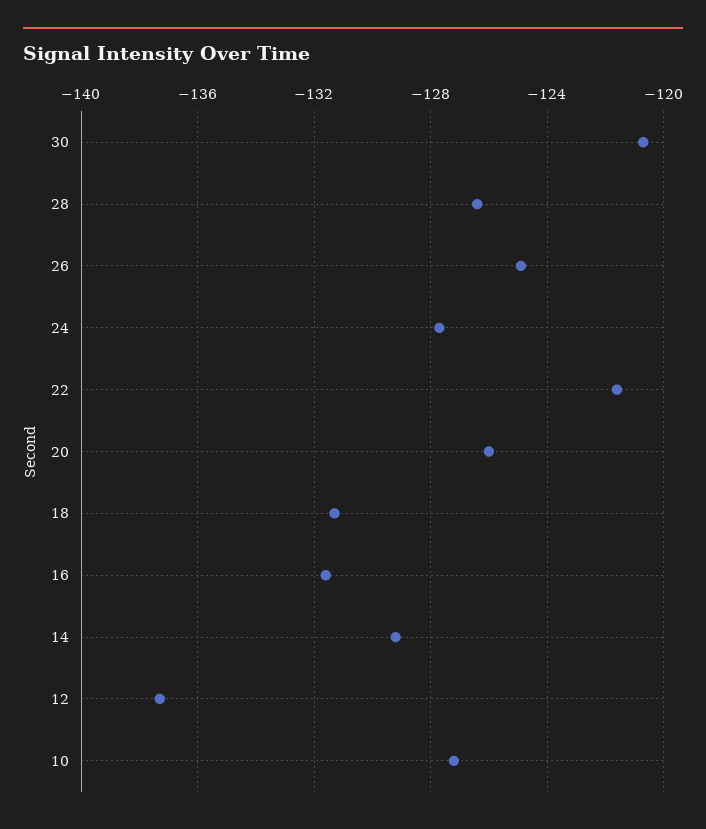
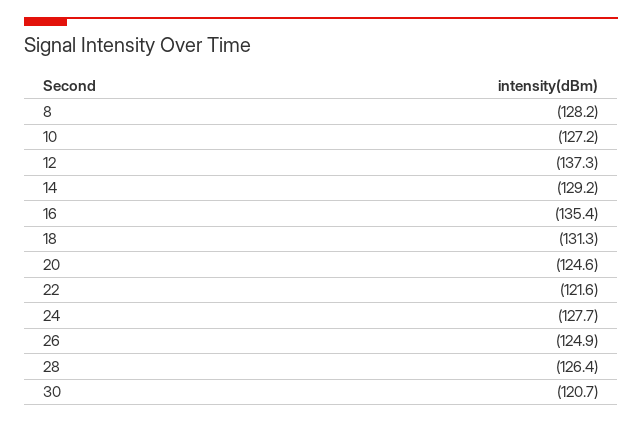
20: -126 -> -124.6
16: -131.5 -> -135.4
8: none -> -128.2

